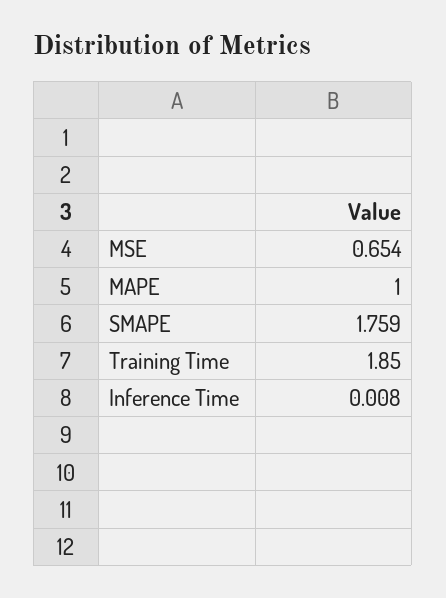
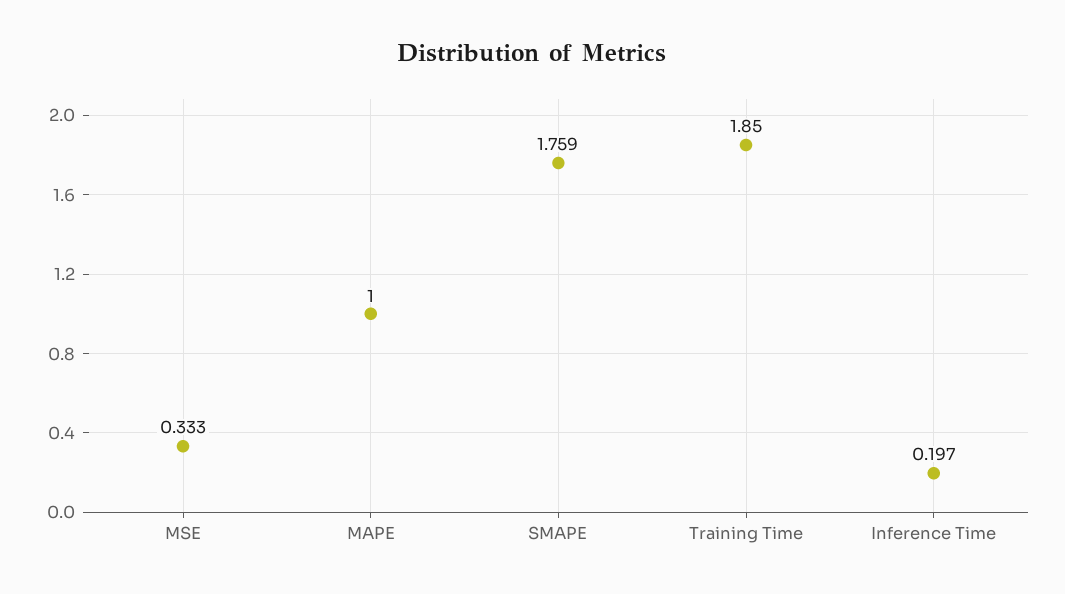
MSE: 0.654 -> 0.333
Inference Time: 0.008 -> 0.197

